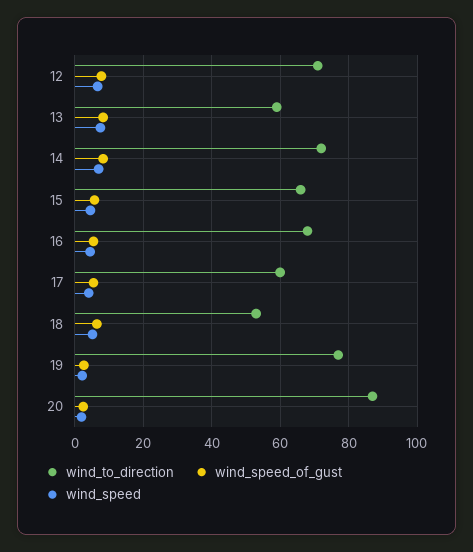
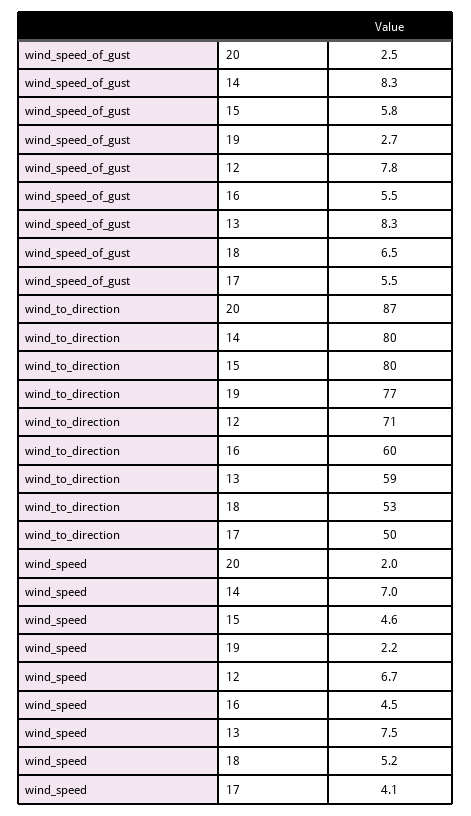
wind_to_direction, 14: 72 -> 80
wind_to_direction, 15: 66 -> 80
wind_to_direction, 16: 68 -> 60
wind_to_direction, 17: 60 -> 50

